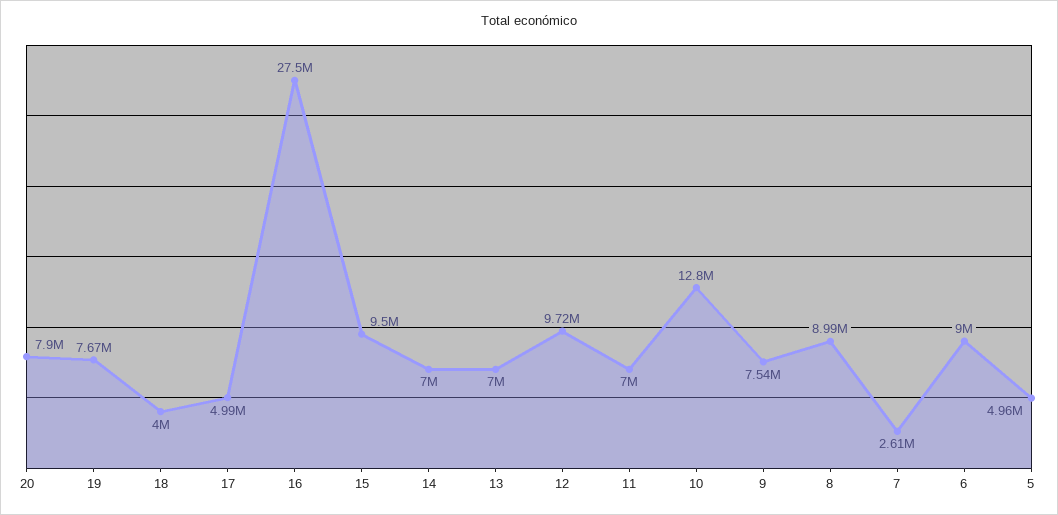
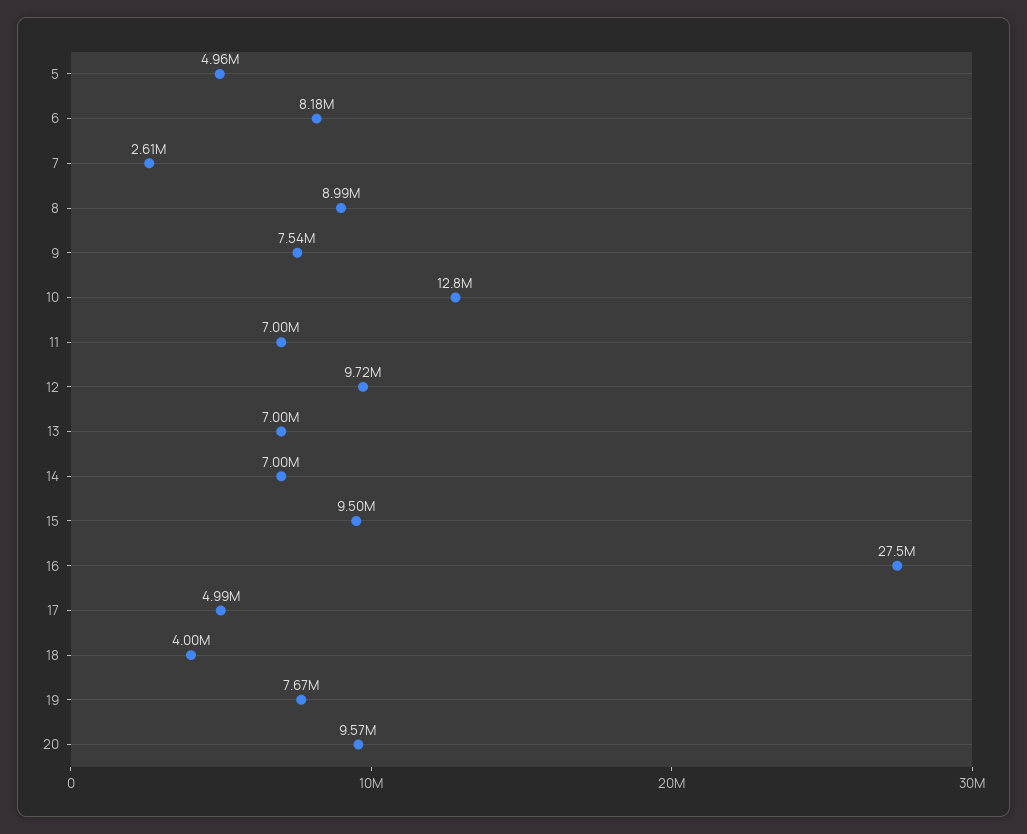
20: 7900000 -> 9570000
6: 9000000 -> 8180000

